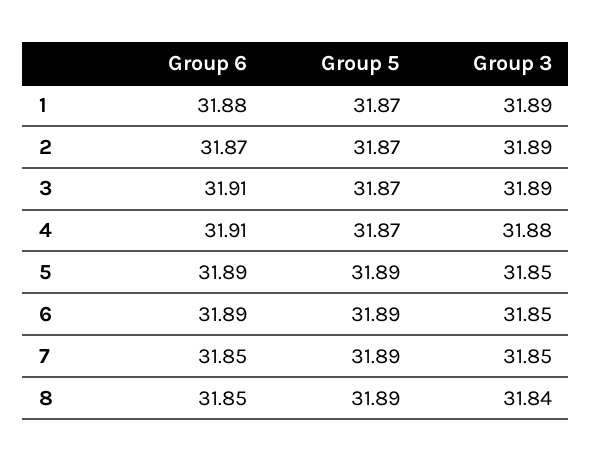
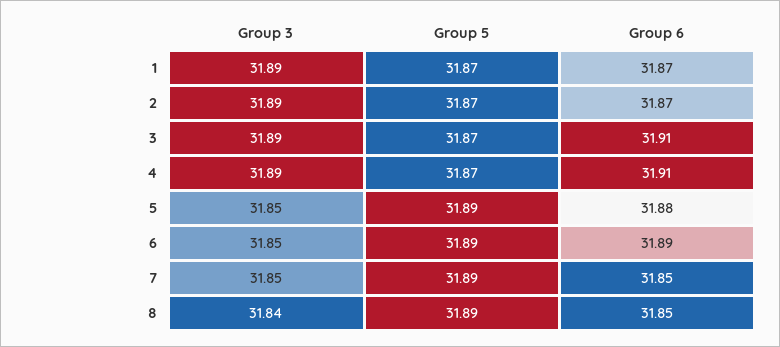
Group 6, 1: 31.88 -> 31.87
Group 3, 4: 31.88 -> 31.89
Group 6, 5: 31.89 -> 31.88

